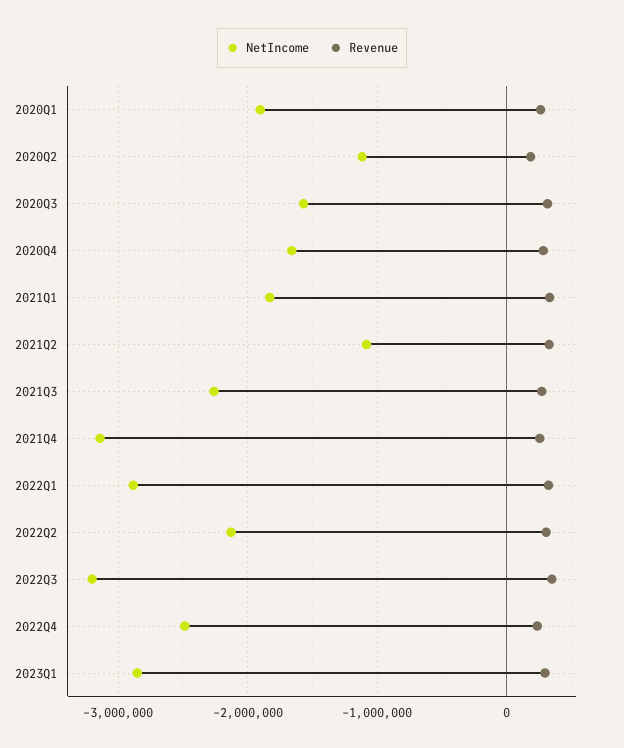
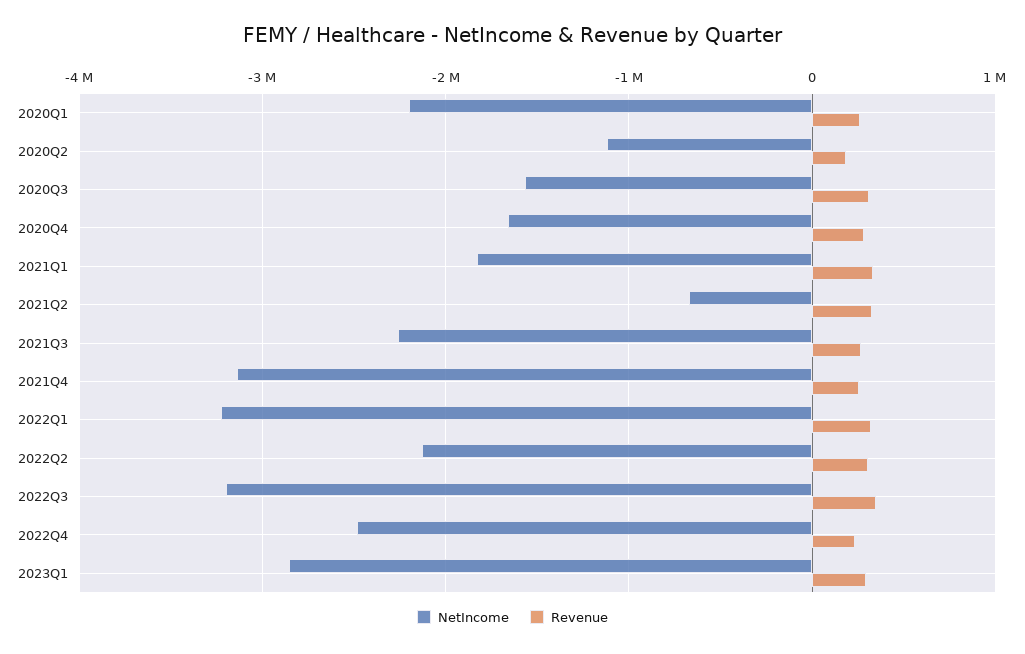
NetIncome, 2020Q1: -1900000 -> -2200000
NetIncome, 2021Q2: -1100000 -> -700000
NetIncome, 2022Q1: -2900000 -> -3200000

